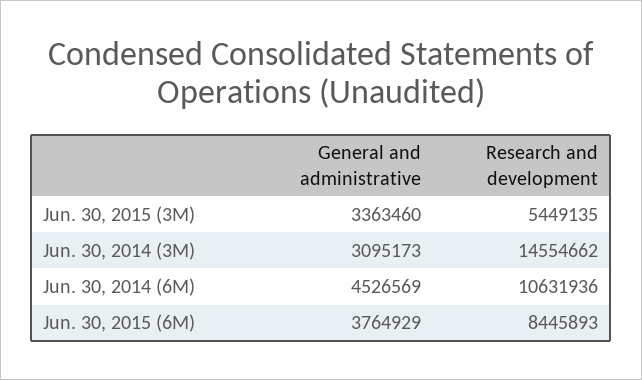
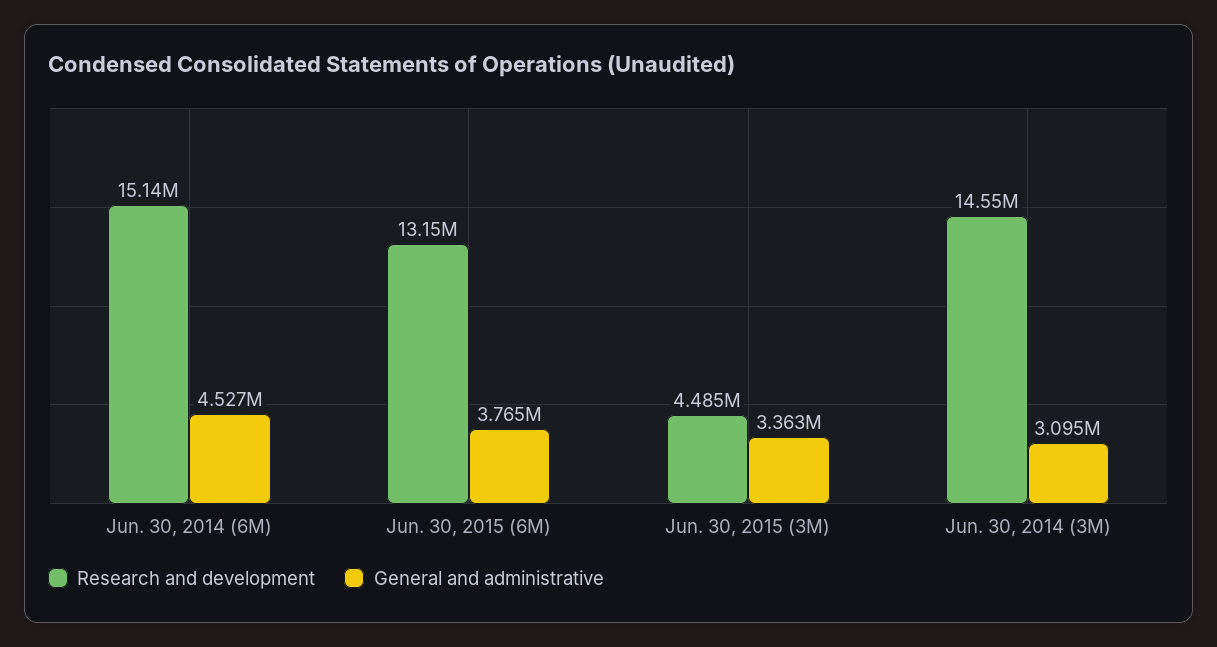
Research and development, Jun. 30, 2015 (3M): 5449135 -> 4485000
Research and development, Jun. 30, 2014 (6M): 10631936 -> 15140000
Research and development, Jun. 30, 2015 (6M): 8445893 -> 13150000

